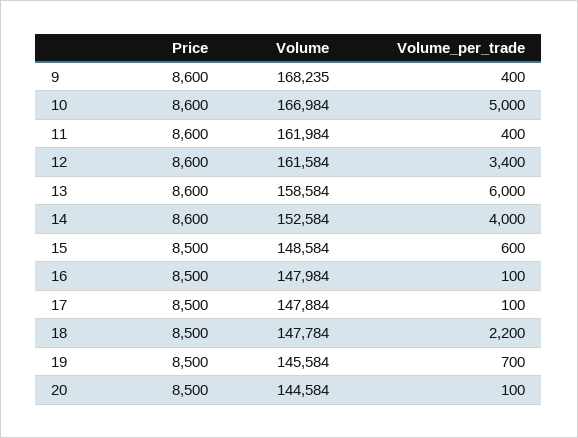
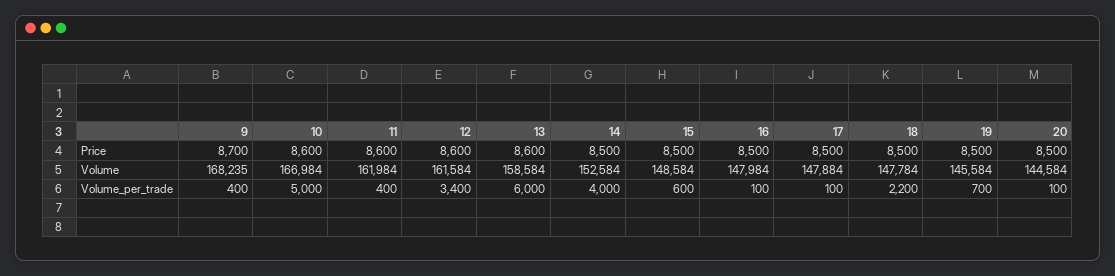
Price, 9: 8600 -> 8700
Price, 14: 8600 -> 8500

